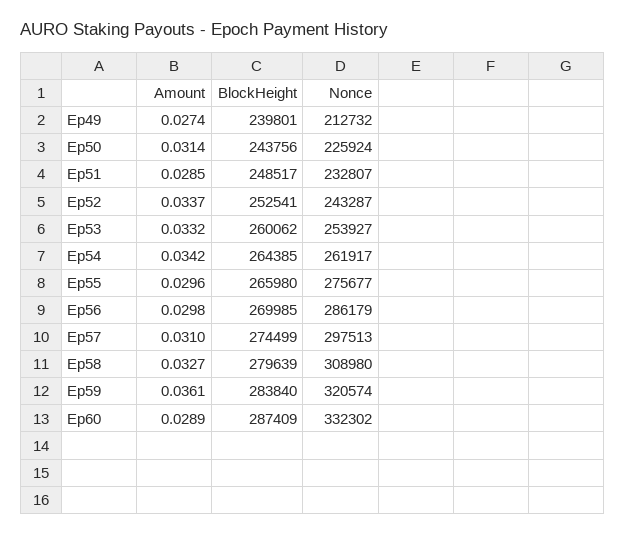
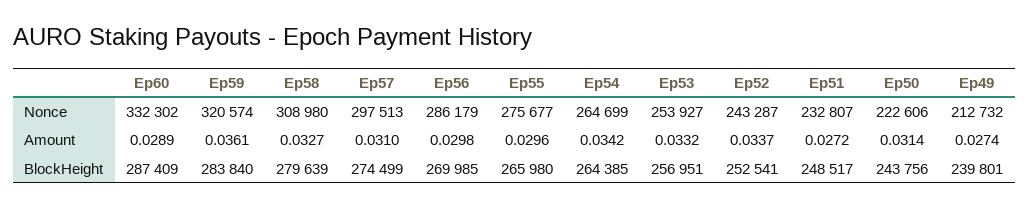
Nonce, Ep50: 225924 -> 222606
Amount, Ep51: 0.0285 -> 0.0272
BlockHeight, Ep53: 260062 -> 256951
Nonce, Ep54: 261917 -> 264699

